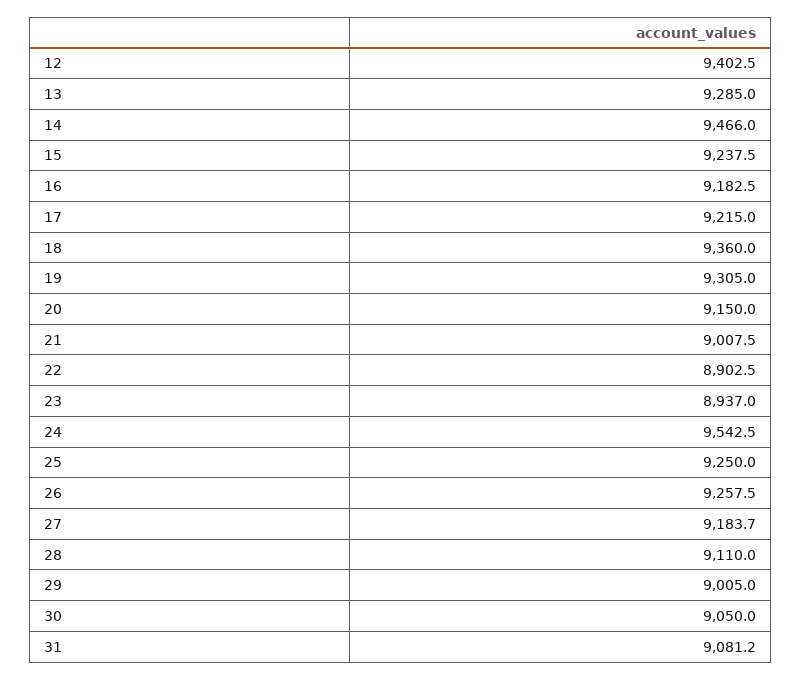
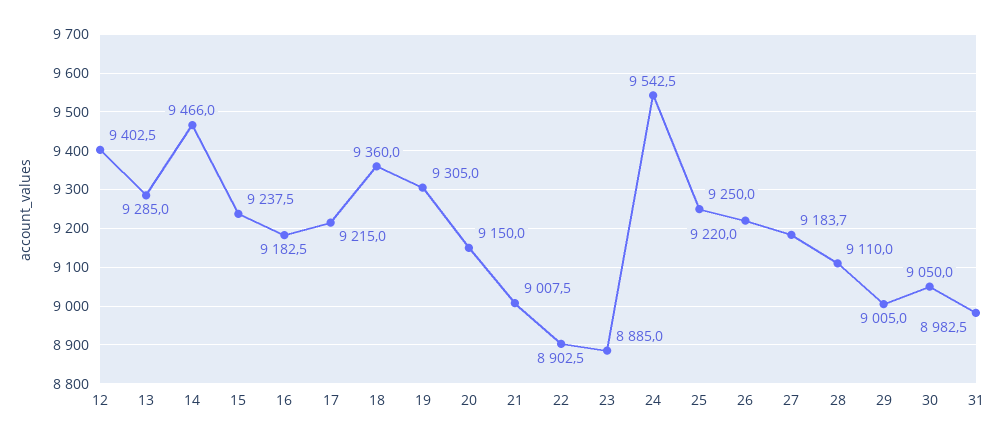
23: 8937 -> 8885
26: 9257.5 -> 9220
31: 9081.2 -> 8982.5

